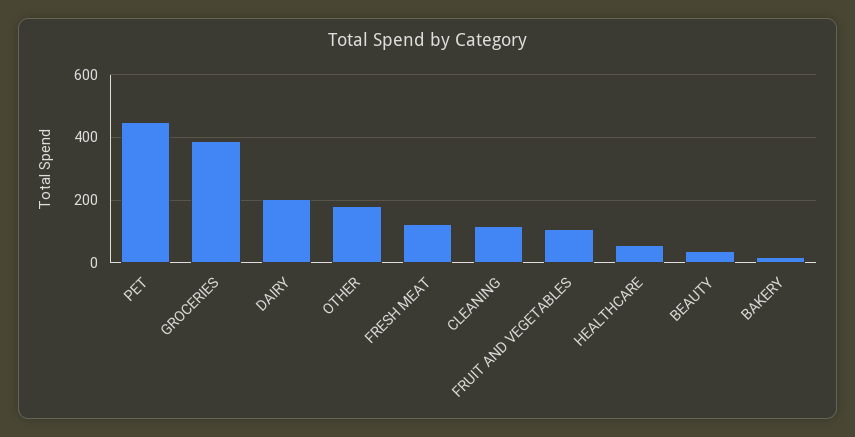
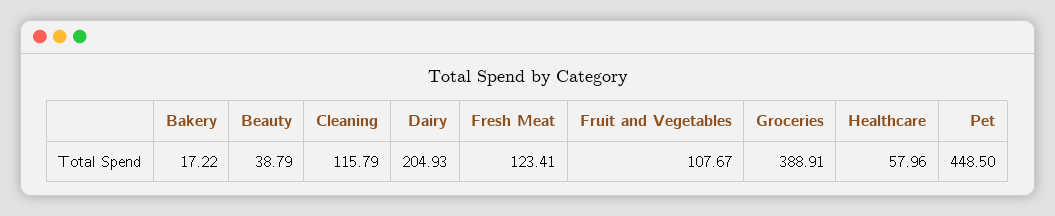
OTHER: 180 -> none

